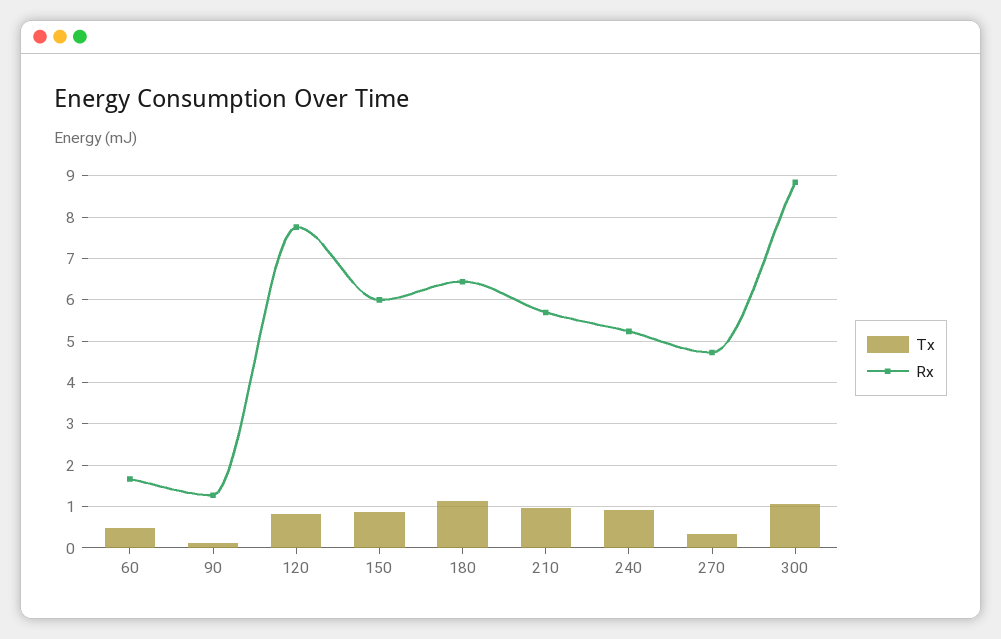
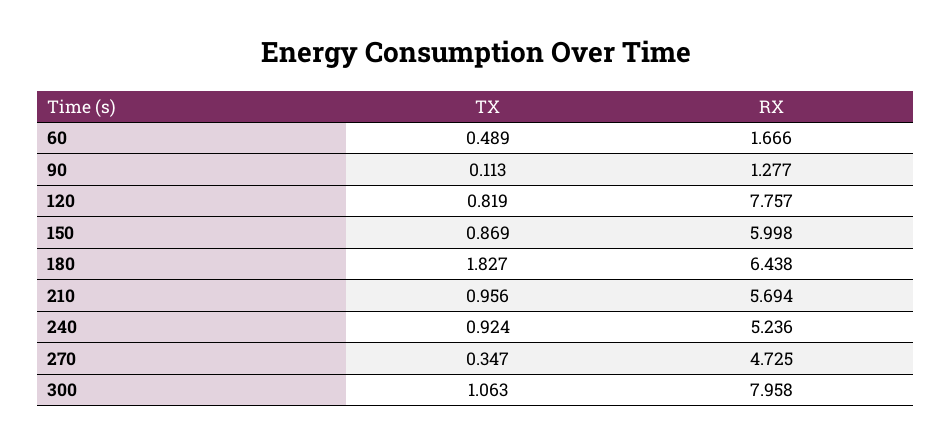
Tx, 180: 1.2 -> 1.827
Rx, 300: 8.8 -> 7.958

